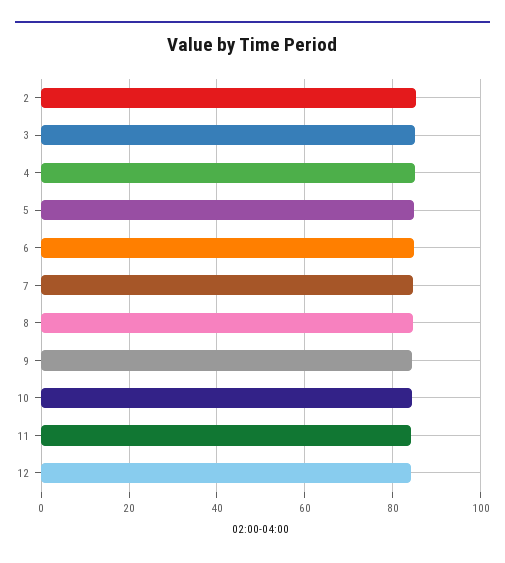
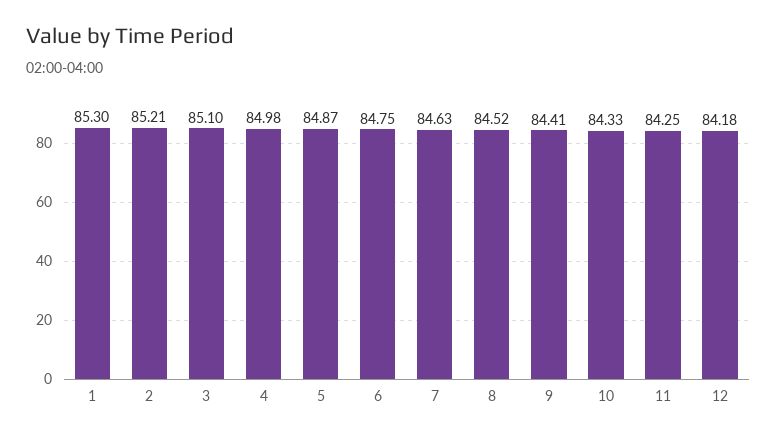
1: none -> 85.3

